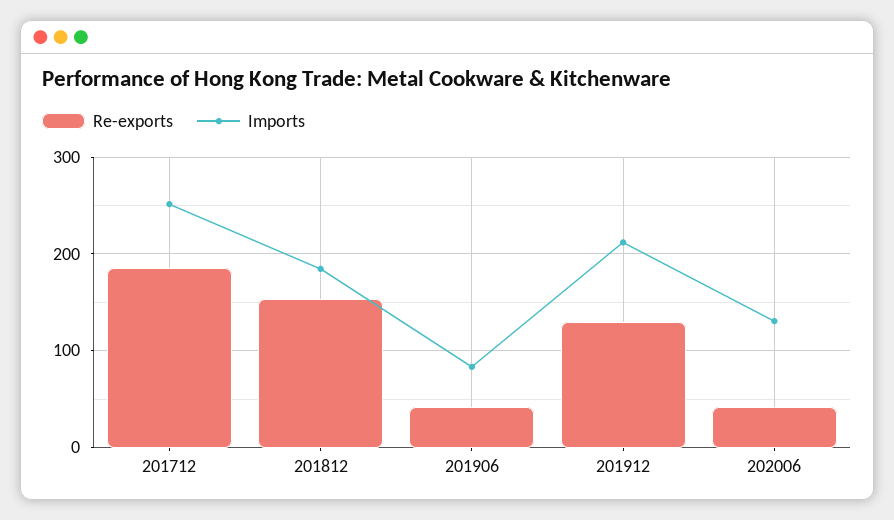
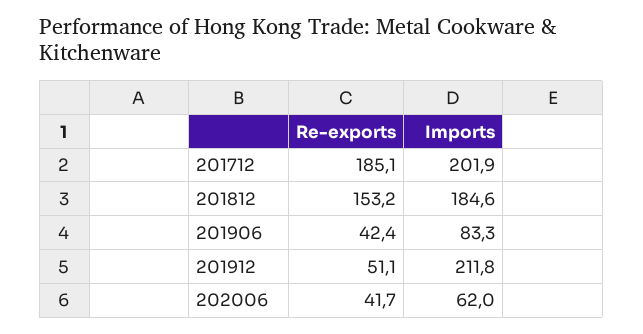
Imports, 201712: 250 -> 201.9
Re-exports, 201912: 130 -> 51.1
Imports, 202006: 130 -> 62

